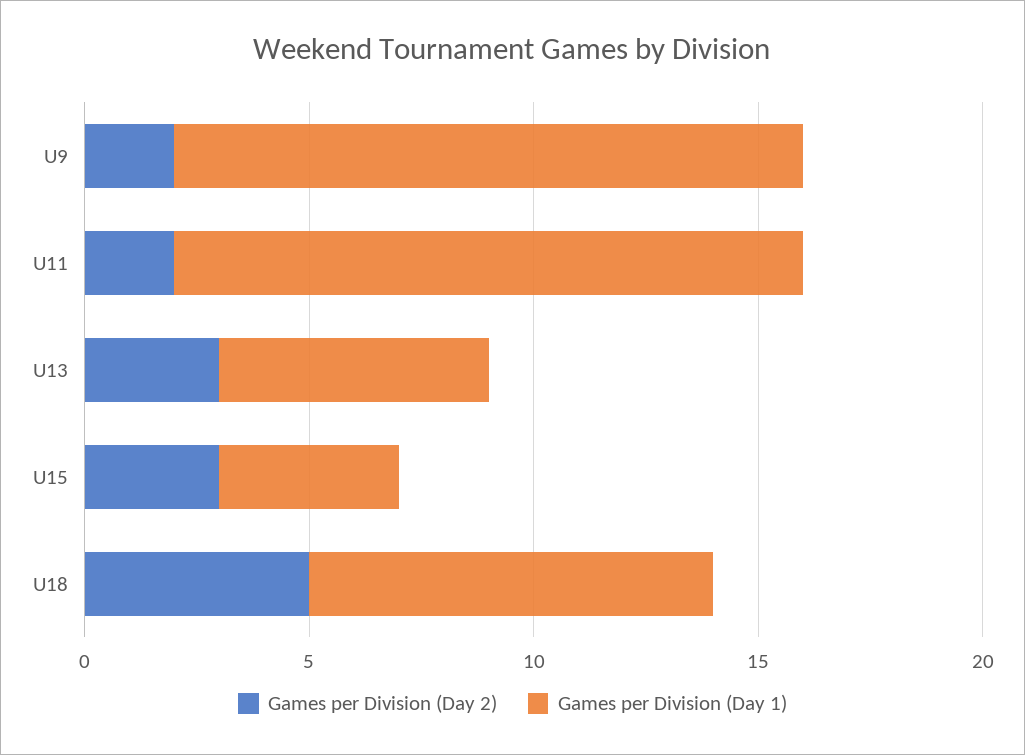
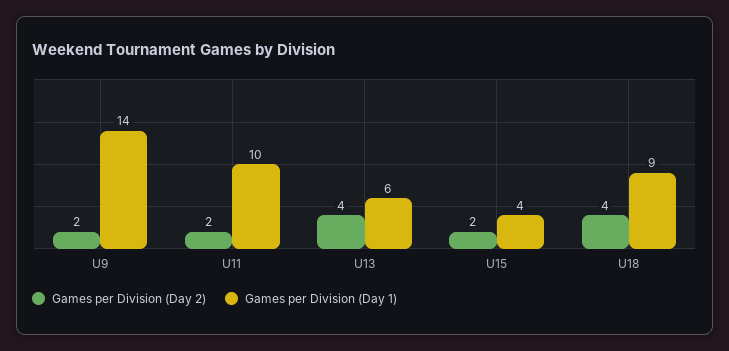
Games per Division (Day 1), U11: 14 -> 10
Games per Division (Day 2), U13: 3 -> 4
Games per Division (Day 2), U15: 3 -> 2
Games per Division (Day 2), U18: 5 -> 4

